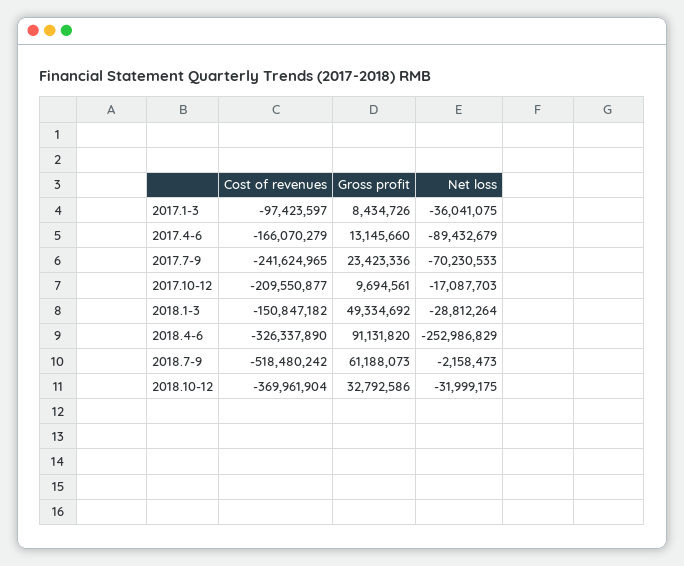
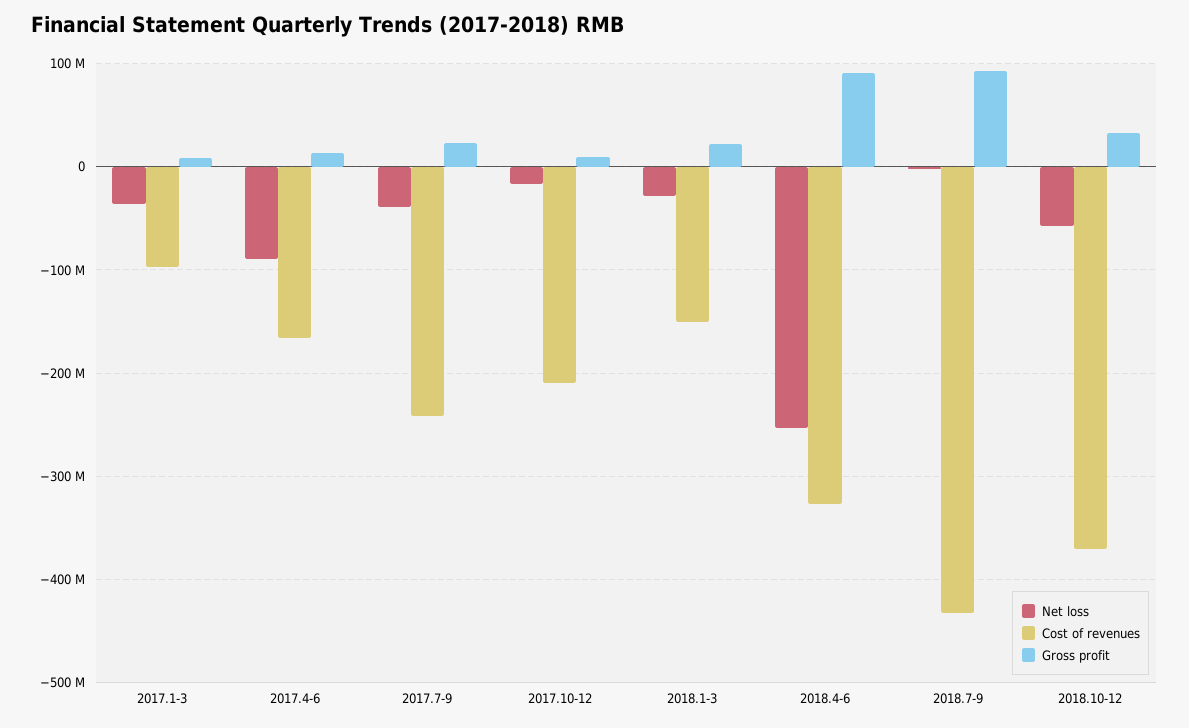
Net loss, 2017.7-9: -70230533 -> -40000000
Gross profit, 2018.1-3: 49334692 -> 20000000
Cost of revenues, 2018.7-9: -518480242 -> -430000000
Gross profit, 2018.7-9: 61188073 -> 90000000
Net loss, 2018.10-12: -31999175 -> -60000000

